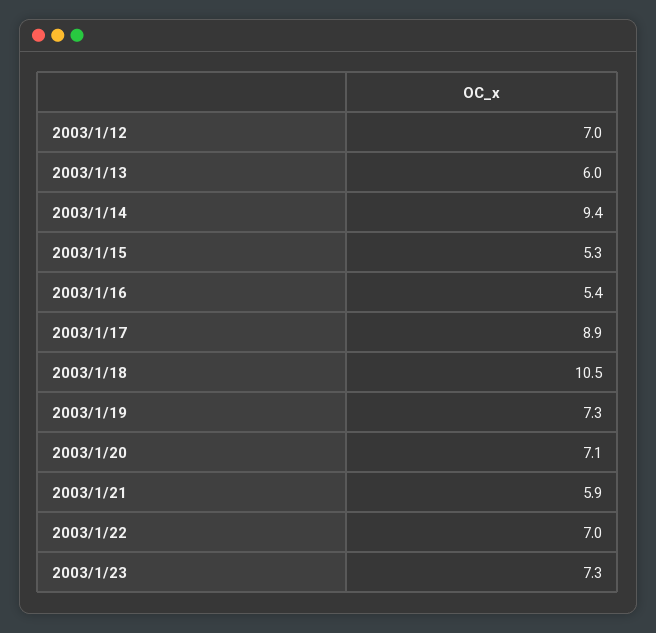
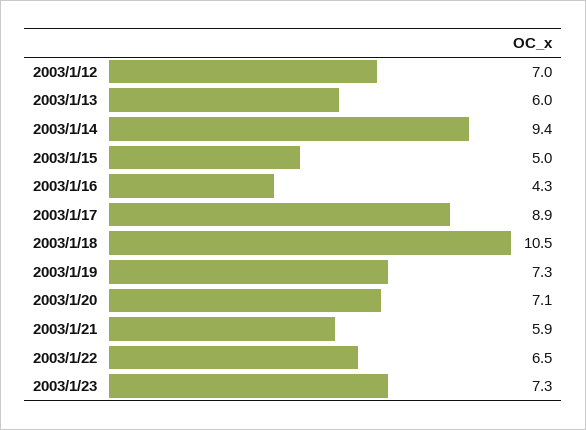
2003/1/15: 5.3 -> 5
2003/1/16: 5.4 -> 4.3
2003/1/22: 7 -> 6.5

